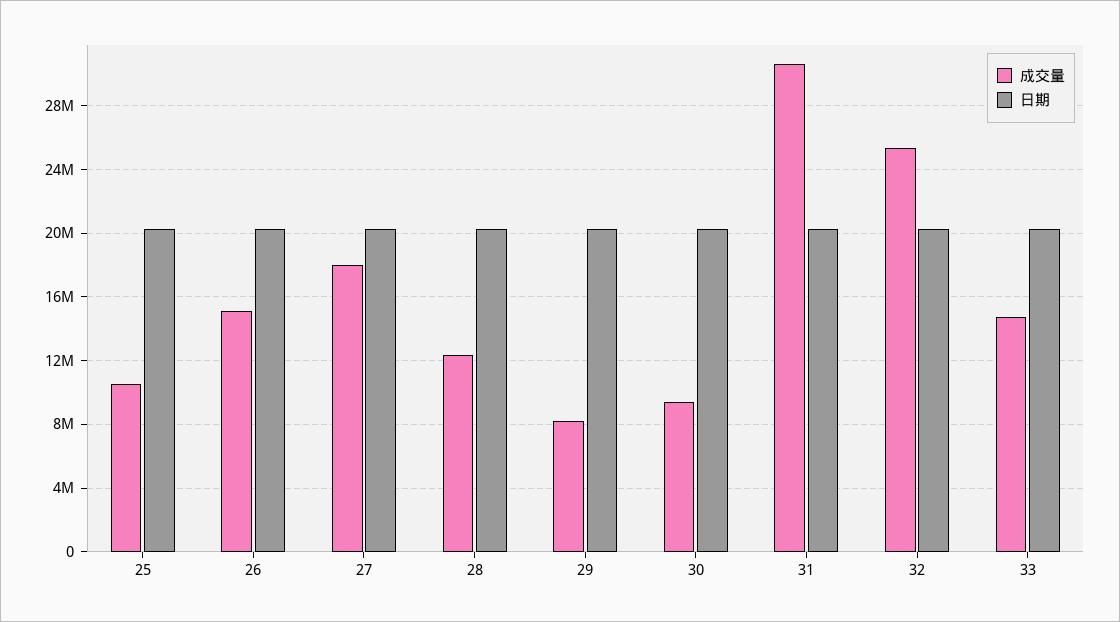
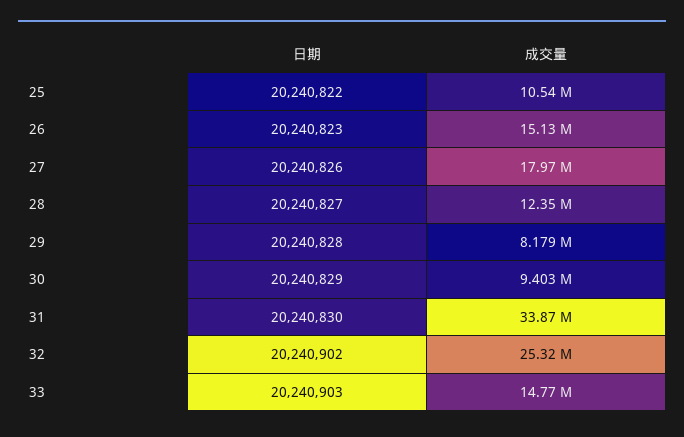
成交量, 31: 30500000 -> 33870000

